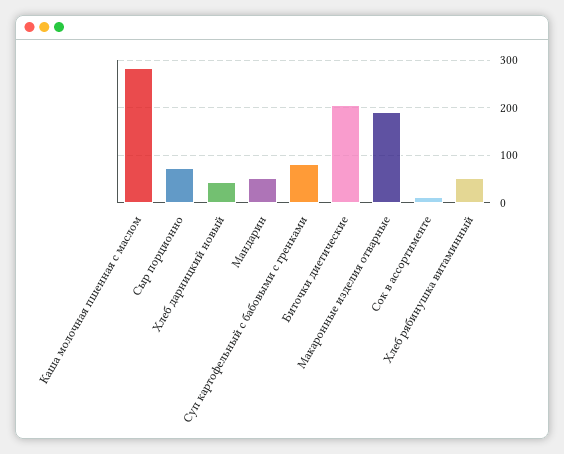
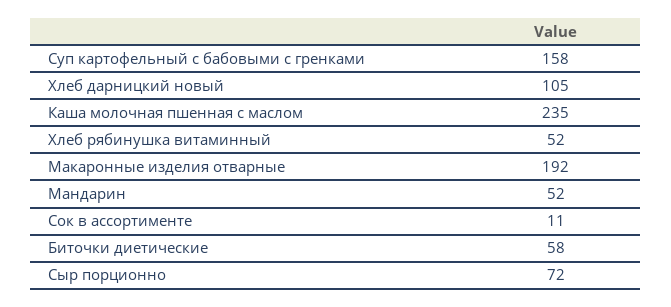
Каша молочная пшенная с маслом: 280 -> 235
Хлеб дарницкий новый: 40 -> 105
Суп картофельный с бабовыми с гренками: 80 -> 158
Биточки диетические: 200 -> 58

